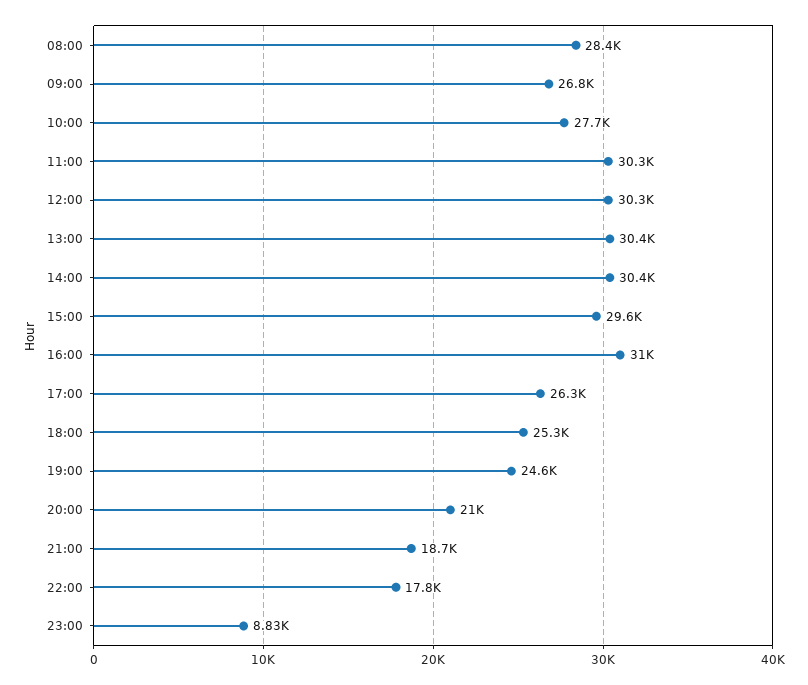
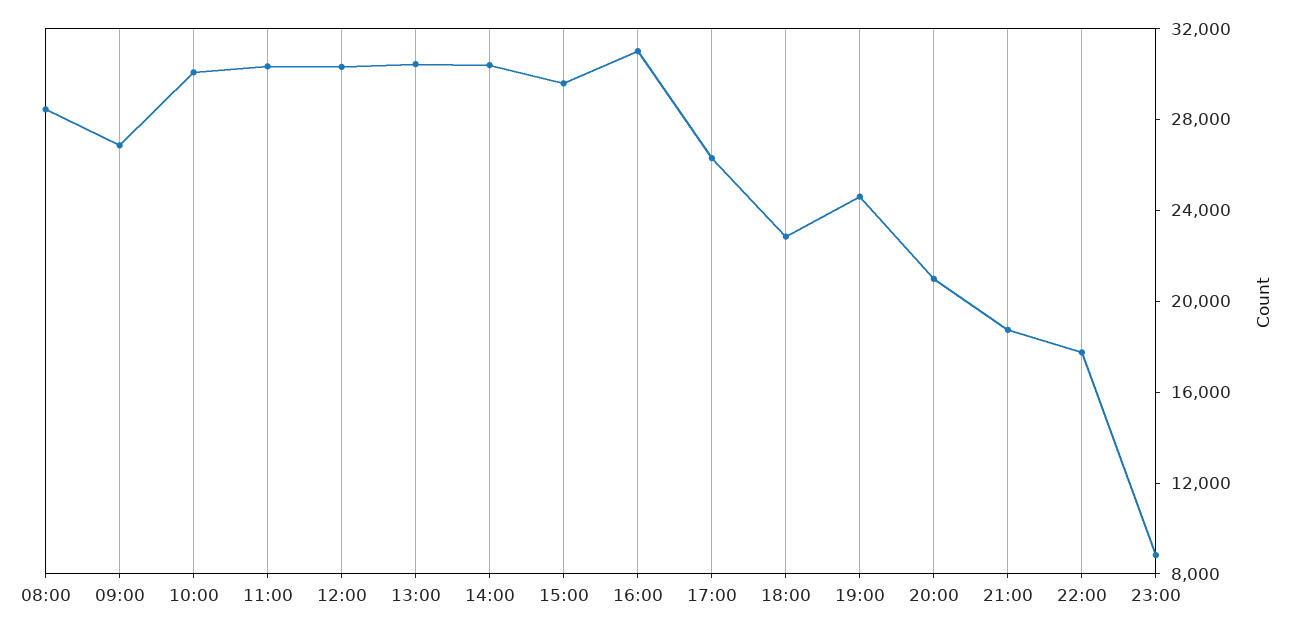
10:00: 27700 -> 30000
18:00: 25300 -> 23000

